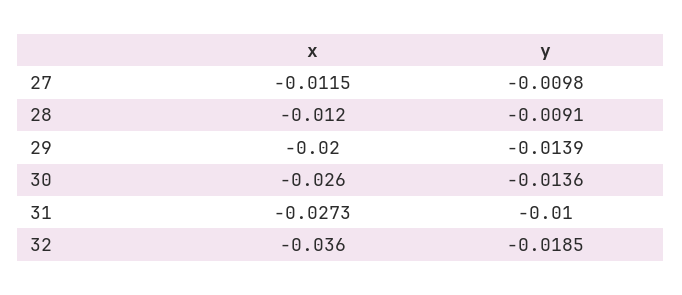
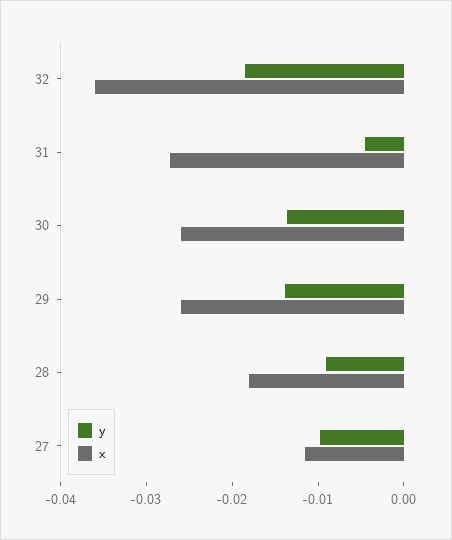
x, 28: -0.012 -> -0.018
x, 29: -0.02 -> -0.026
y, 31: -0.01 -> -0.004

